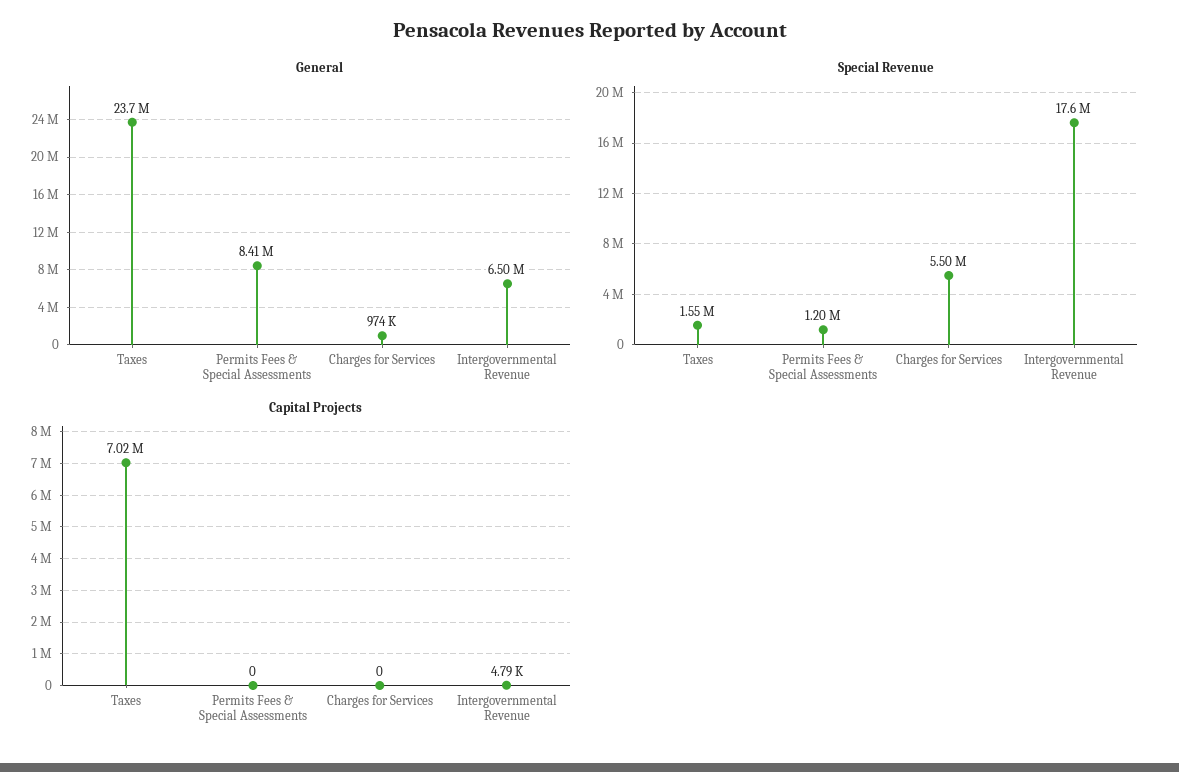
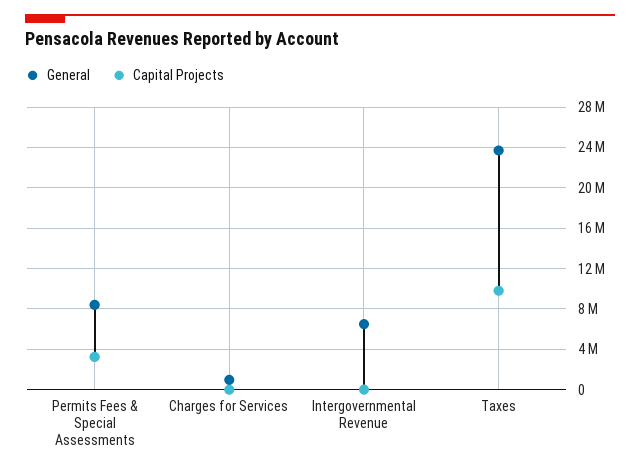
Special Revenue, Taxes: 1550000 -> none
Special Revenue, Permits Fees & Special Assessments: 1200000 -> none
Special Revenue, Charges for Services: 5500000 -> none
Special Revenue, Intergovernmental Revenue: 17600000 -> none
Capital Projects, Taxes: 7020000 -> 10000000
Capital Projects, Permits Fees & Special Assessments: 0 -> 3000000

